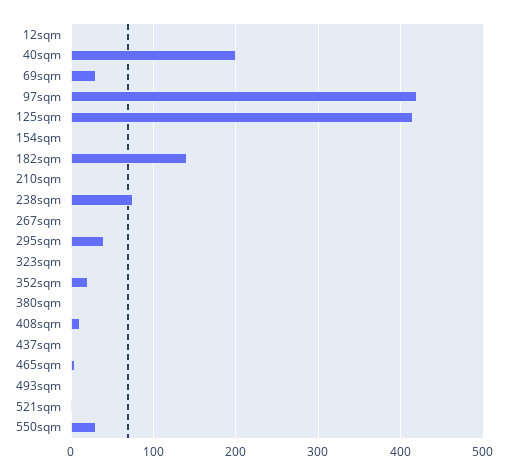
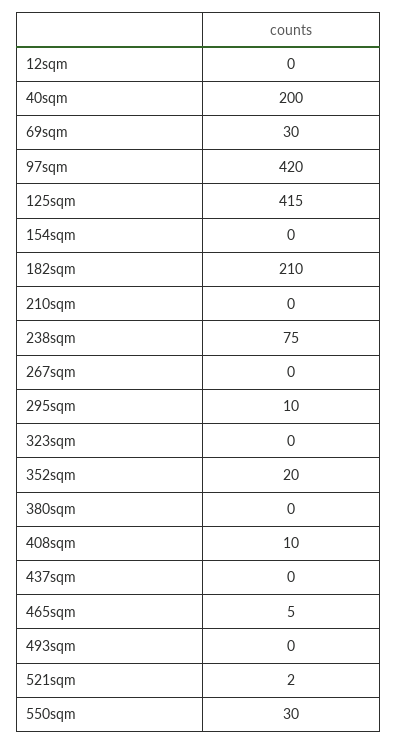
182sqm: 140 -> 210
295sqm: 40 -> 10

